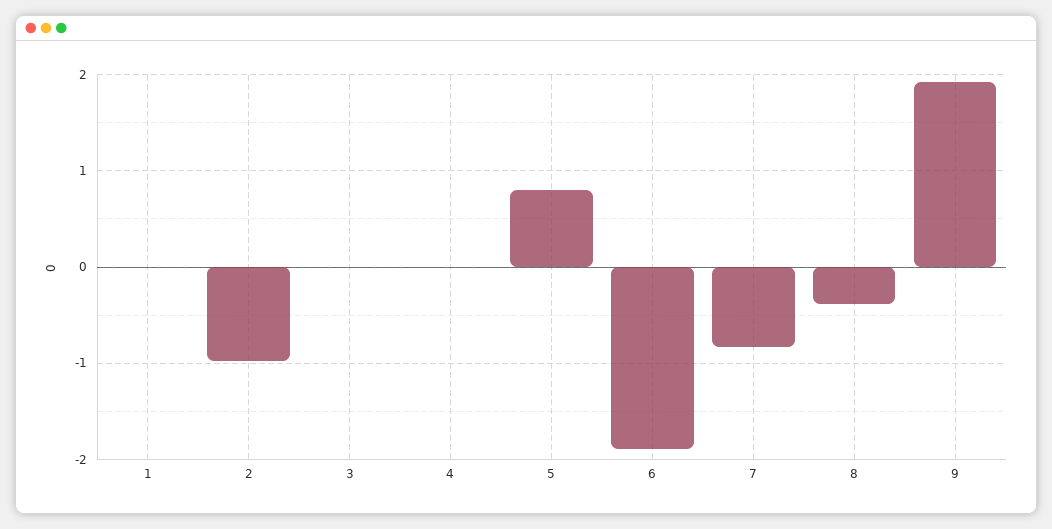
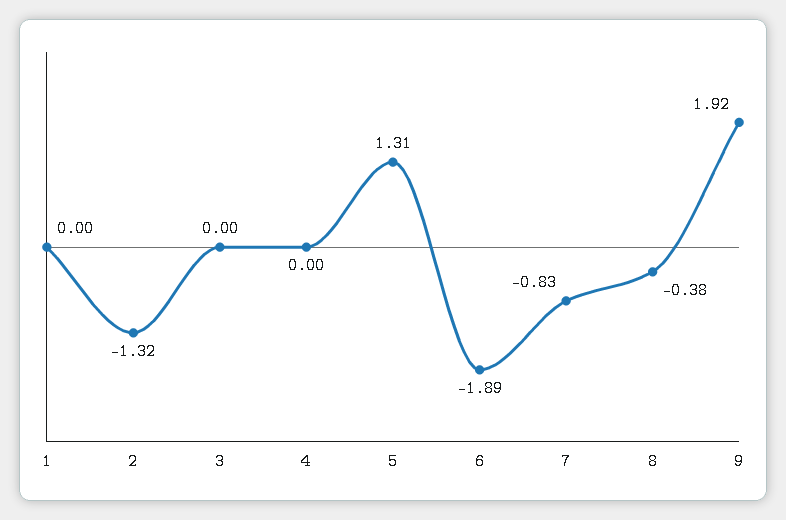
2: -1 -> -1.32
5: 0.8 -> 1.31

